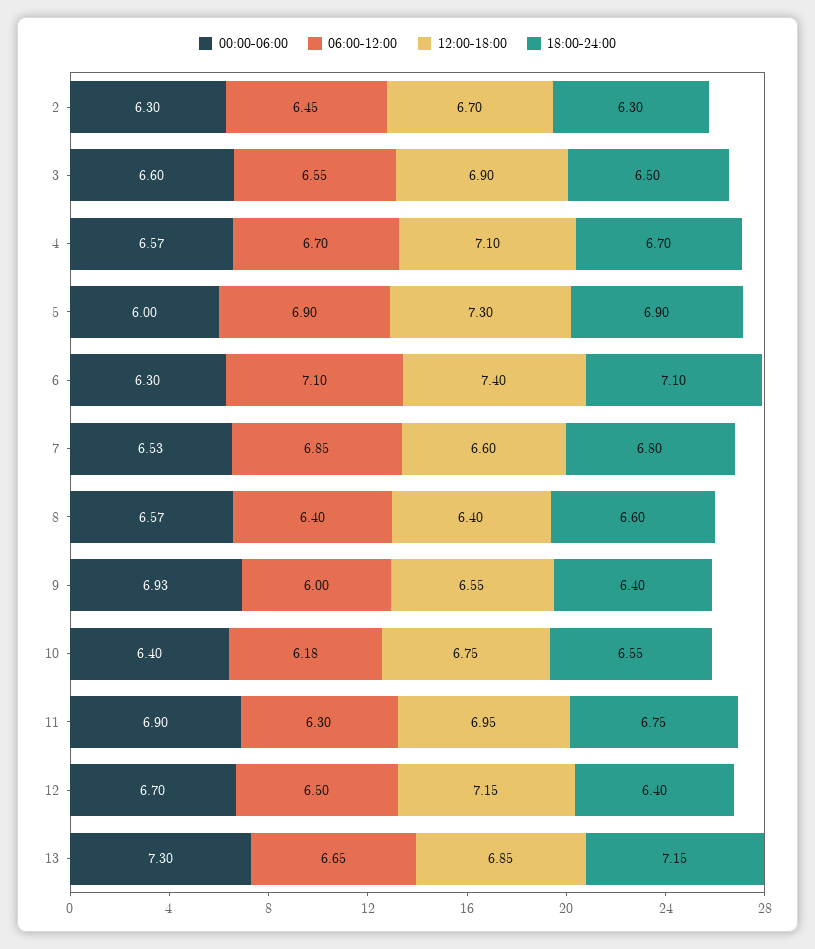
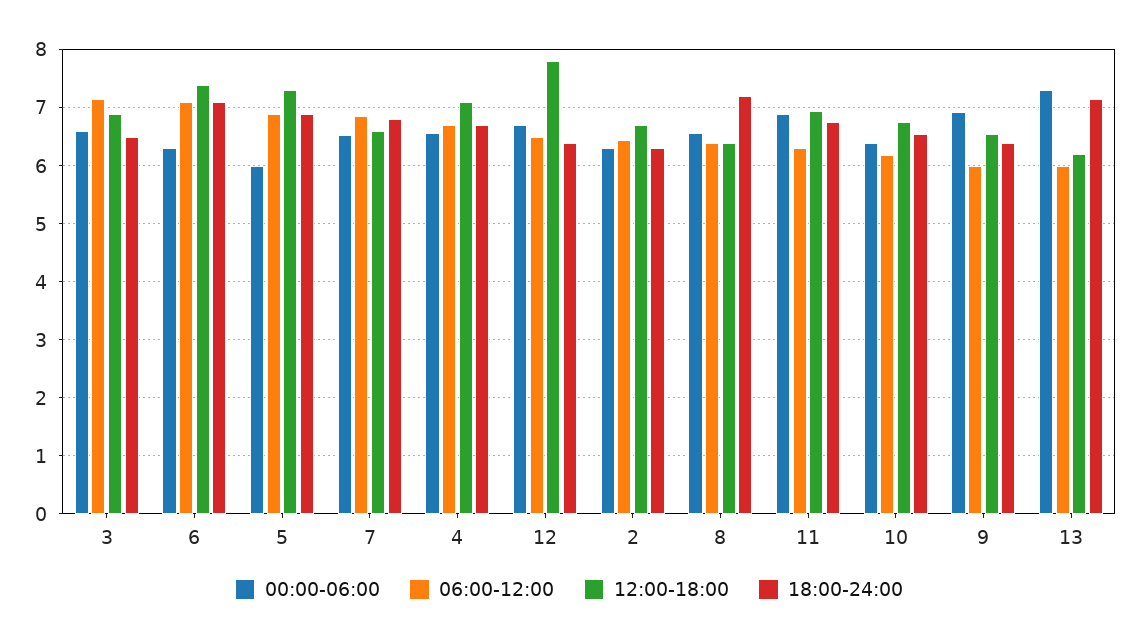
06:00-12:00, 3: 6.55 -> 7.2
18:00-24:00, 8: 6.6 -> 7.2
12:00-18:00, 12: 7.15 -> 7.8
06:00-12:00, 13: 6.65 -> 6
12:00-18:00, 13: 6.85 -> 6.2

